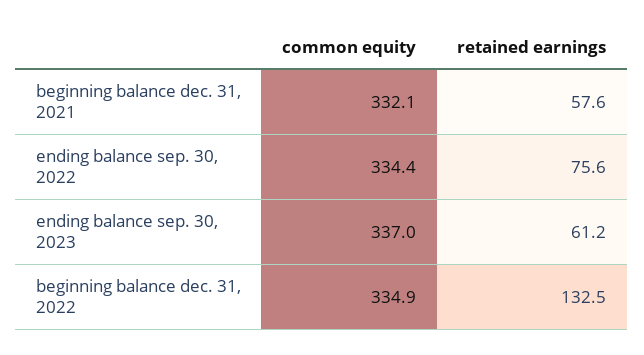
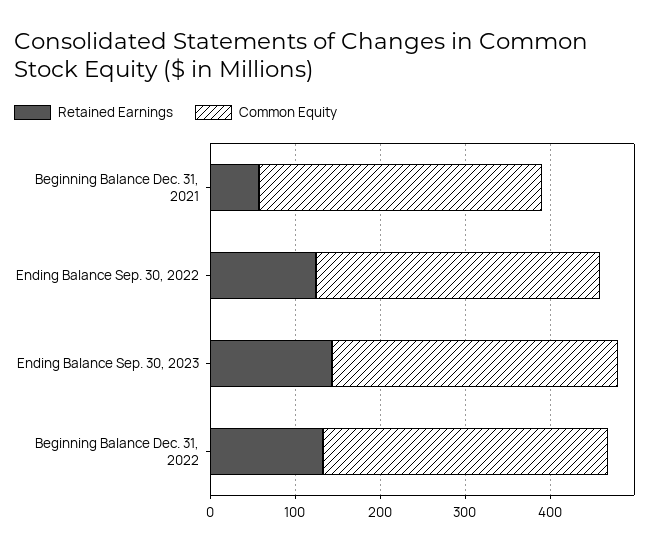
retained earnings, ending balance sep. 30, 2022: 75.6 -> 120
retained earnings, ending balance sep. 30, 2023: 61.2 -> 140

